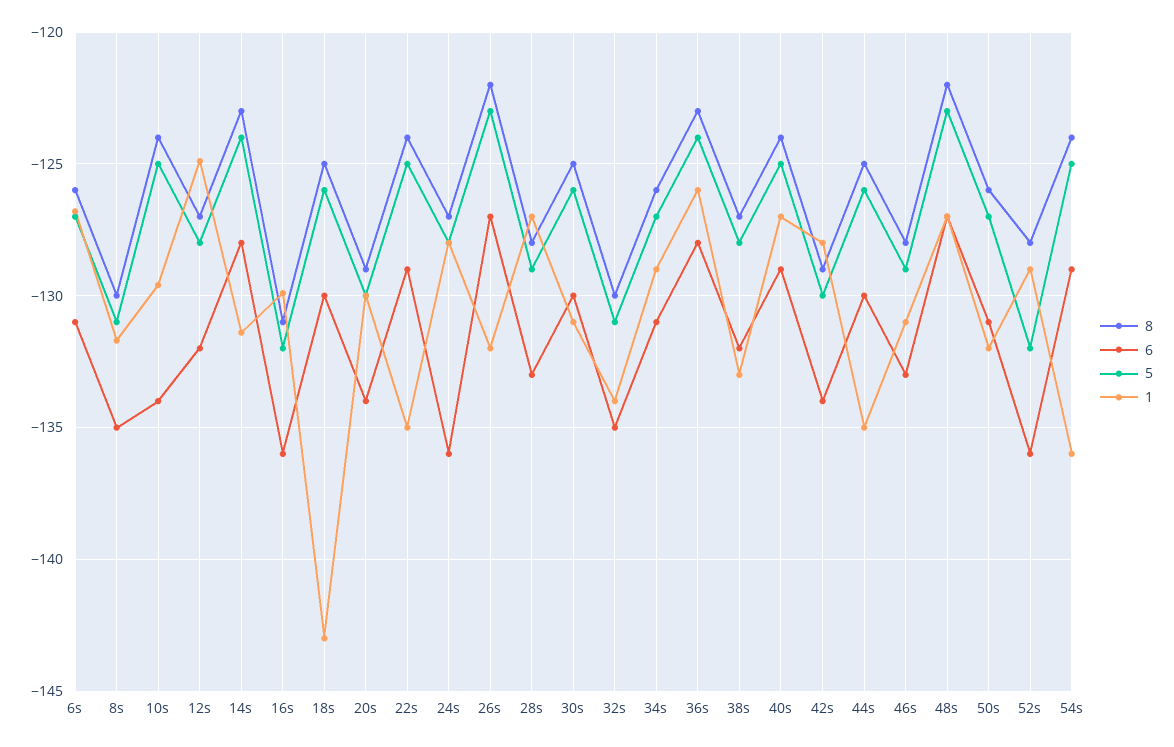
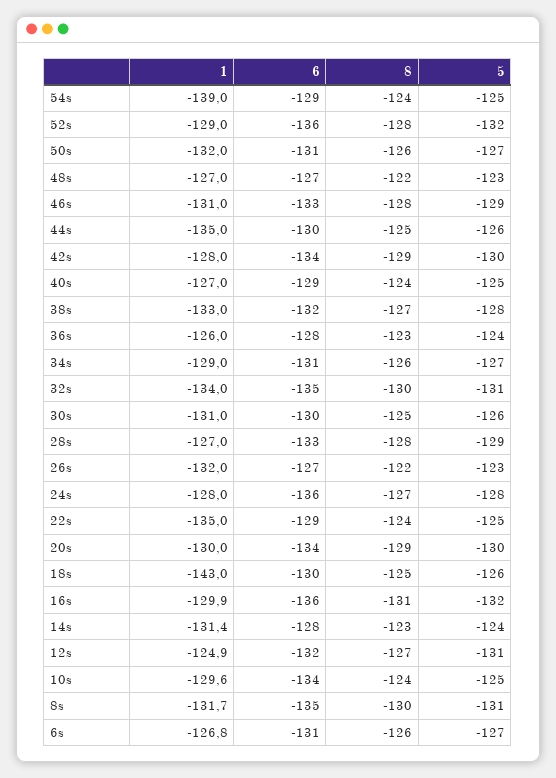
5, 12s: -128 -> -131
1, 54s: -136 -> -139

